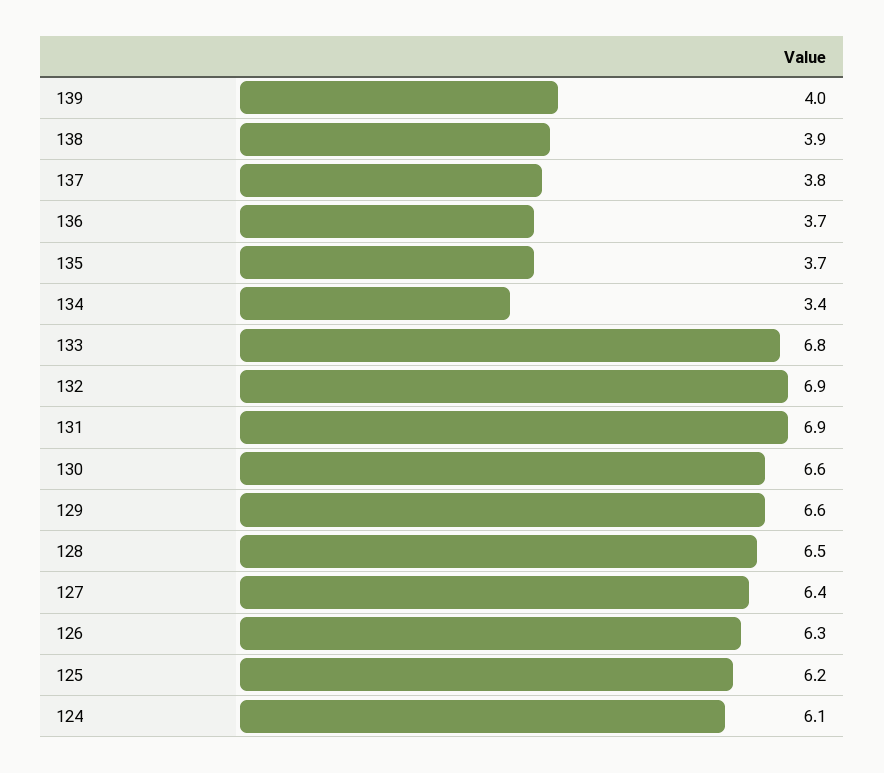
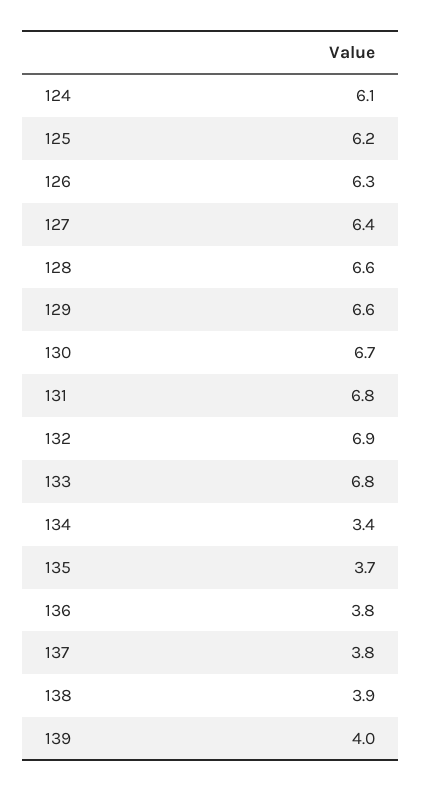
136: 3.7 -> 3.8
131: 6.9 -> 6.8
130: 6.6 -> 6.7
128: 6.5 -> 6.6

